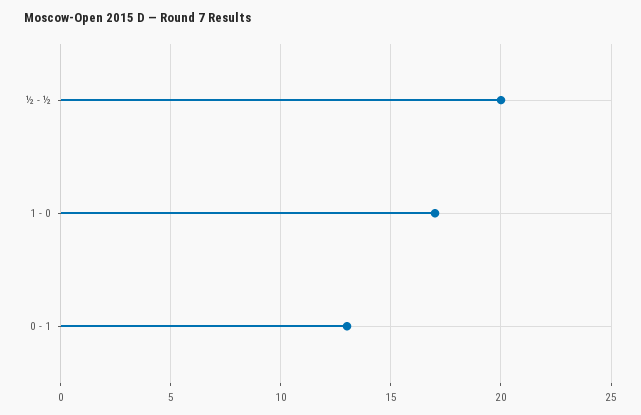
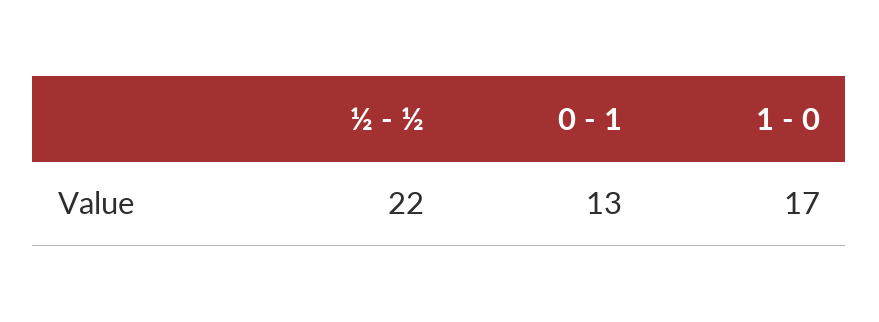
½ - ½: 20 -> 22

